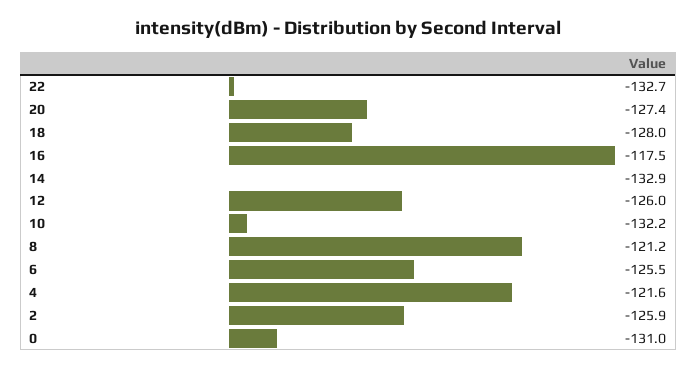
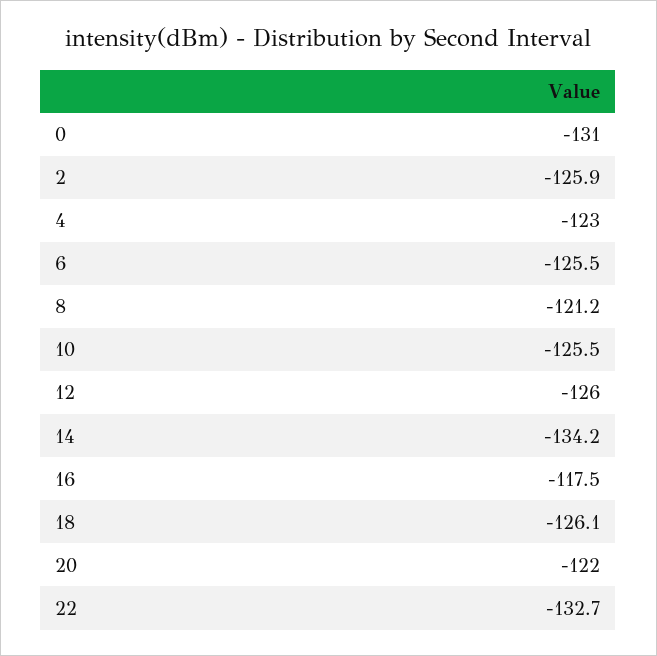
20: -127.4 -> -122
18: -128 -> -126.1
14: -132.9 -> -134.2
10: -132.2 -> -125.5
4: -121.6 -> -123

